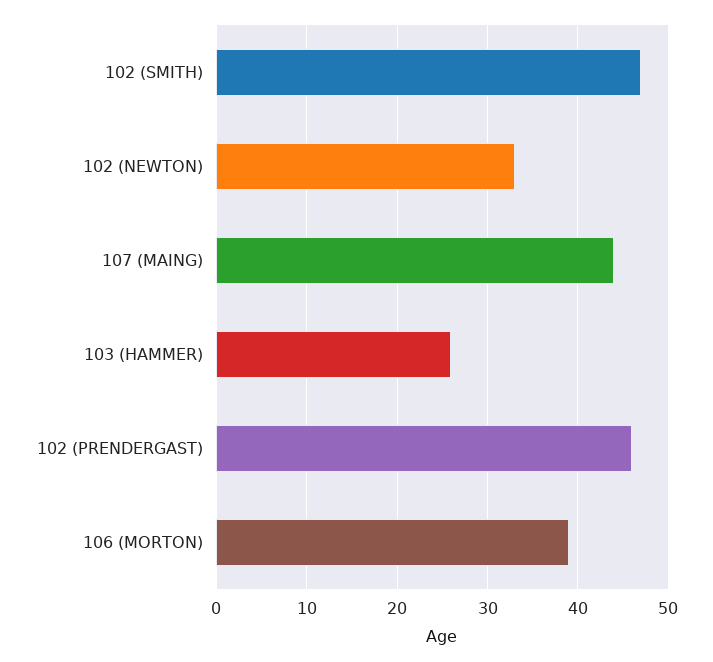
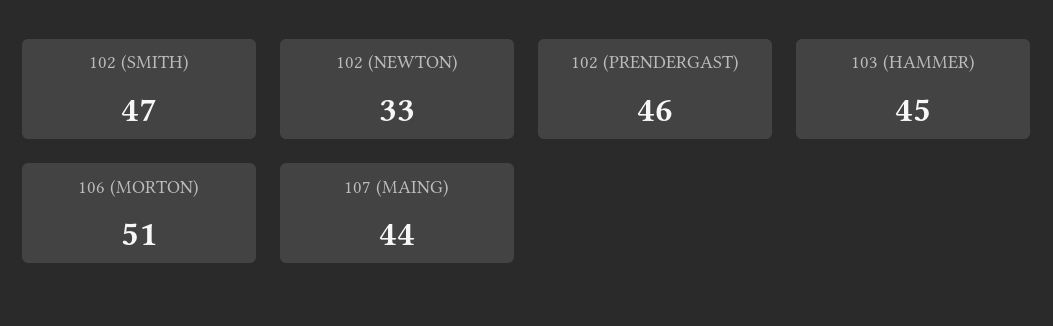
103 (HAMMER): 26 -> 45
106 (MORTON): 39 -> 51

